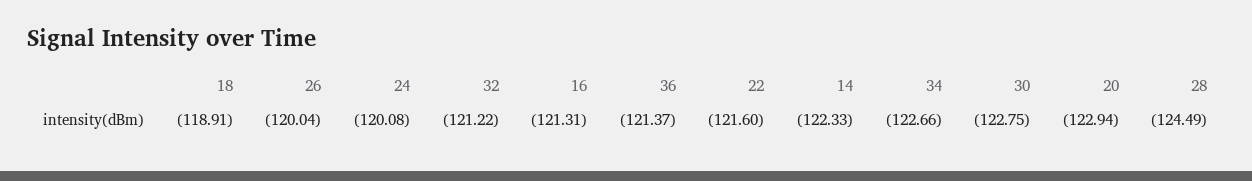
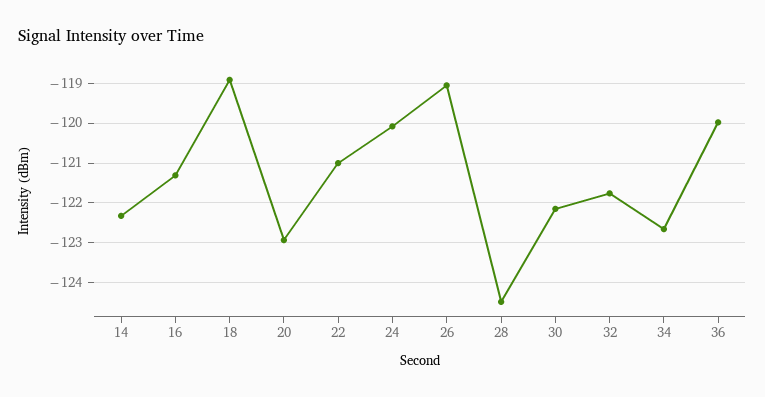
26: -120.04 -> -119
32: -121.22 -> -121.8
36: -121.37 -> -120
22: -121.6 -> -121
30: -122.75 -> -122.2

